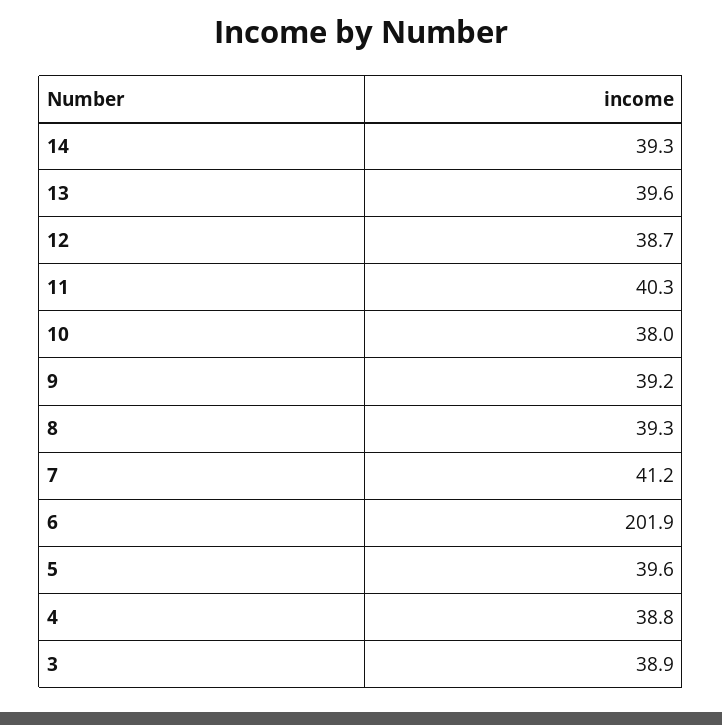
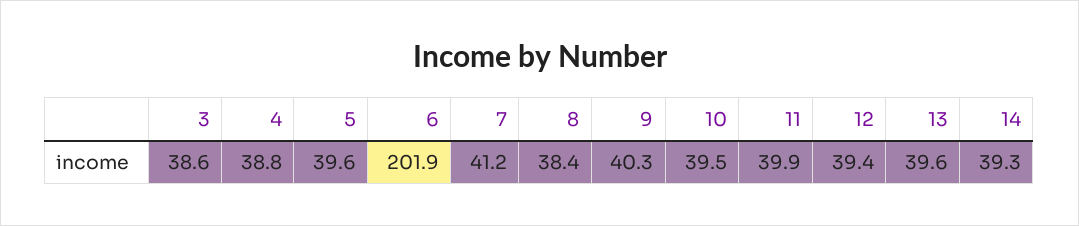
12: 38.7 -> 39.4
11: 40.3 -> 39.9
10: 38 -> 39.5
9: 39.2 -> 40.3
8: 39.3 -> 38.4
3: 38.9 -> 38.6

